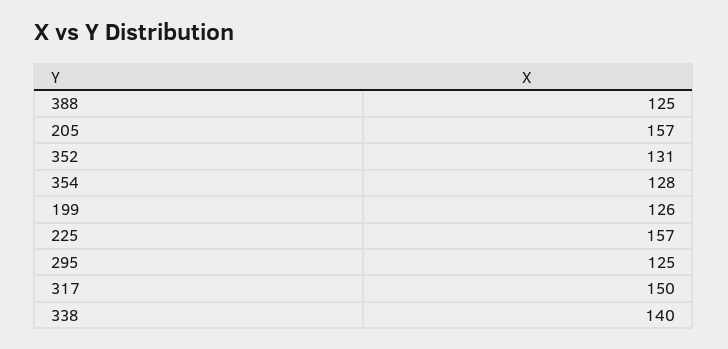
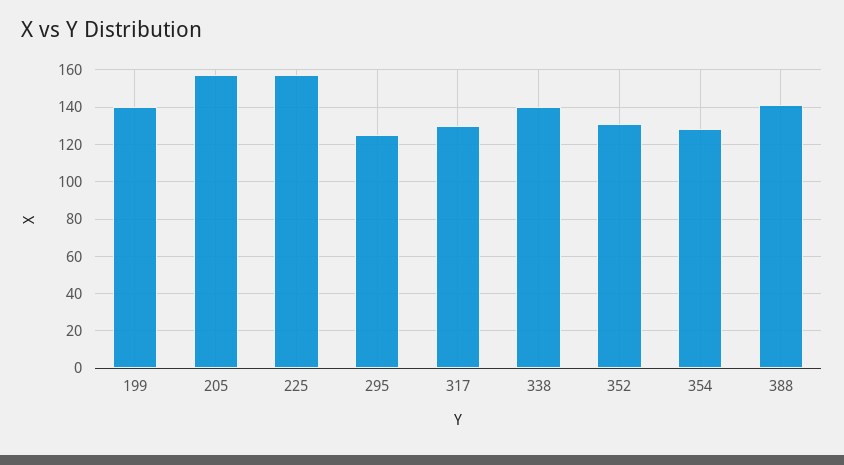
388: 125 -> 140
199: 126 -> 140
317: 150 -> 130

